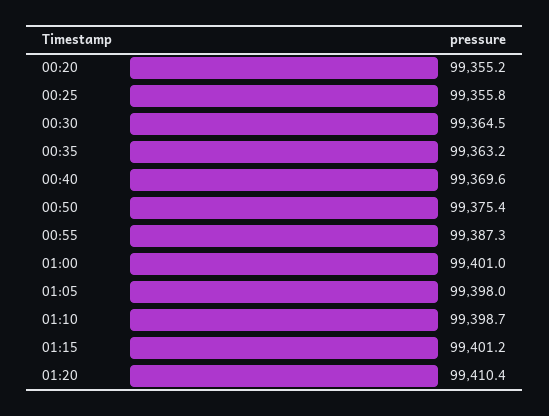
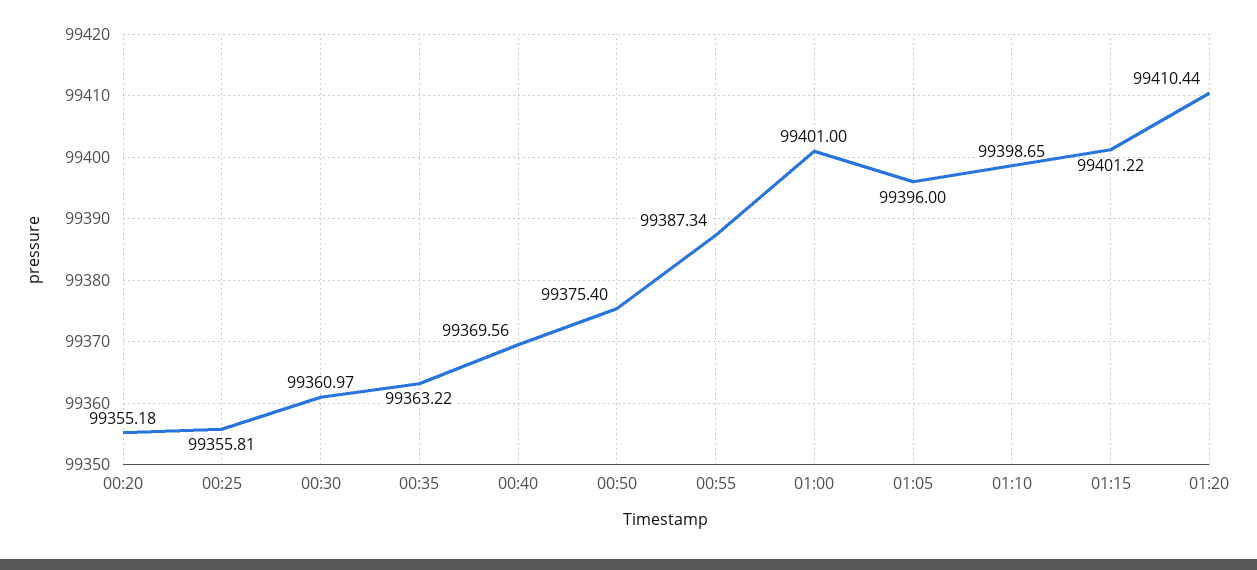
00:30: 99364.5 -> 99360.97
01:05: 99398 -> 99396

